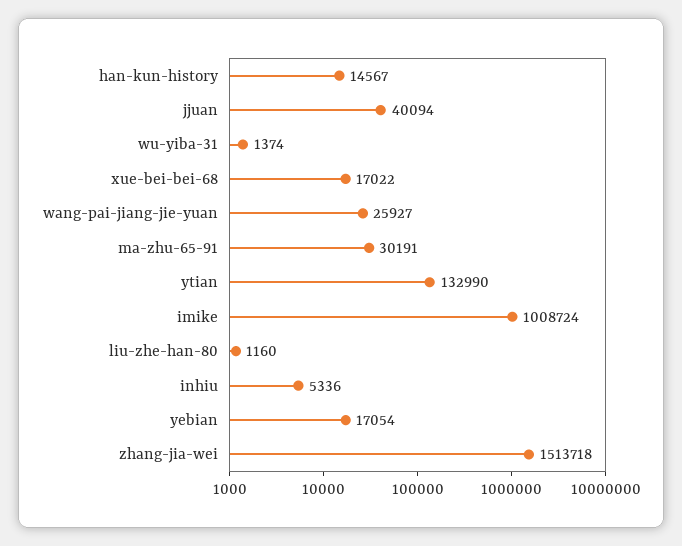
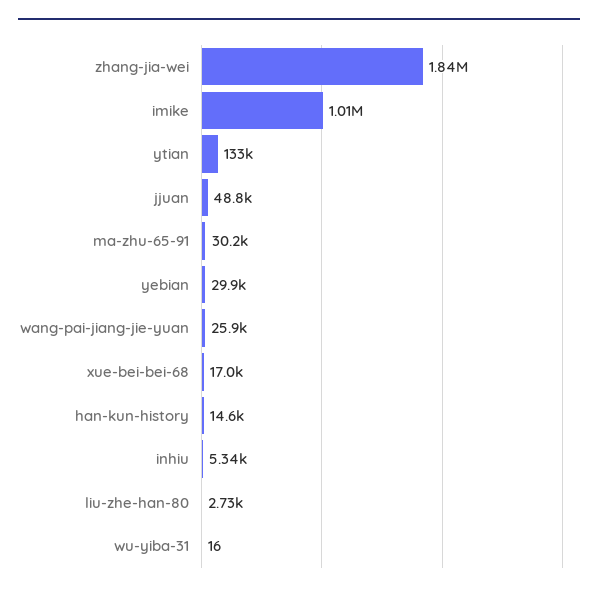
jjuan: 40094 -> 48800
wu-yiba-31: 1374 -> 16
liu-zhe-han-80: 1160 -> 2730
yebian: 17054 -> 29900
zhang-jia-wei: 1513718 -> 1840000

